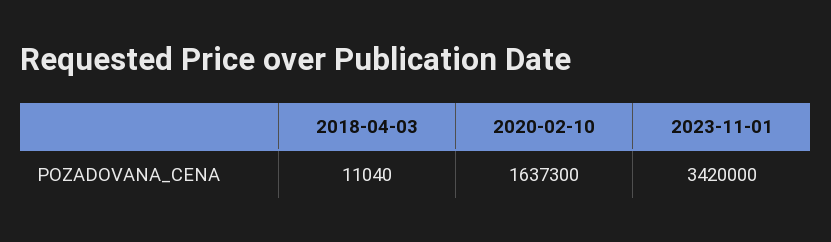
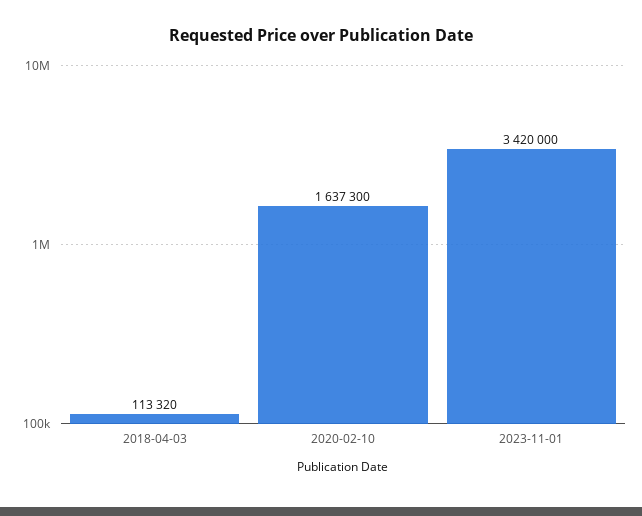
2018-04-03: 11040 -> 113320

